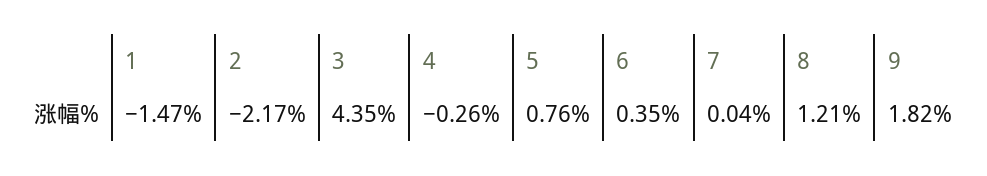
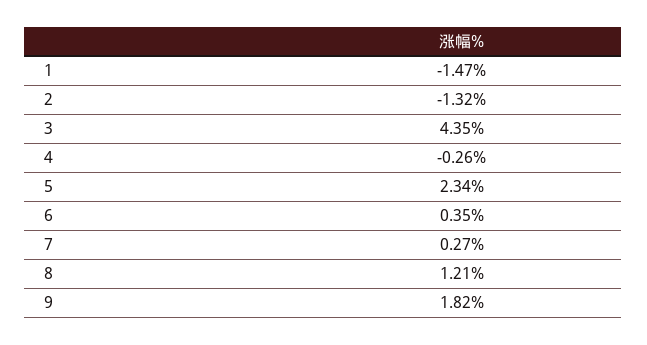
2: -2.17 -> -1.32
5: 0.76 -> 2.34
7: 0.04 -> 0.27

